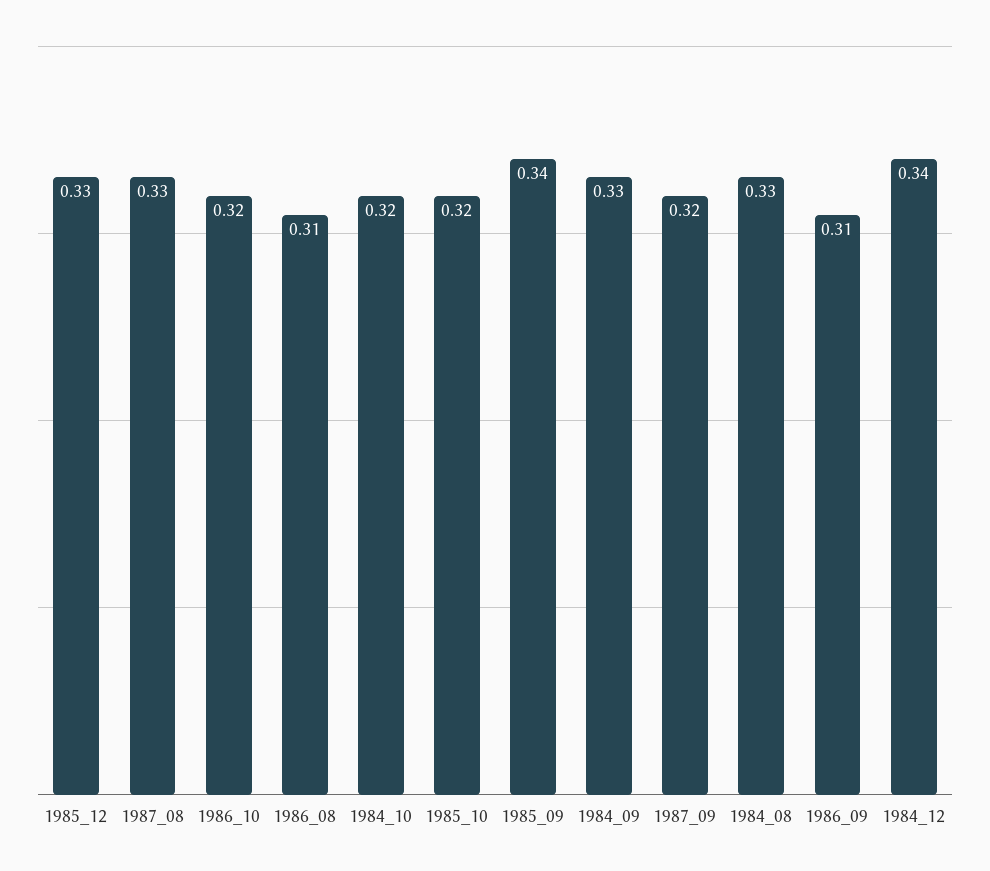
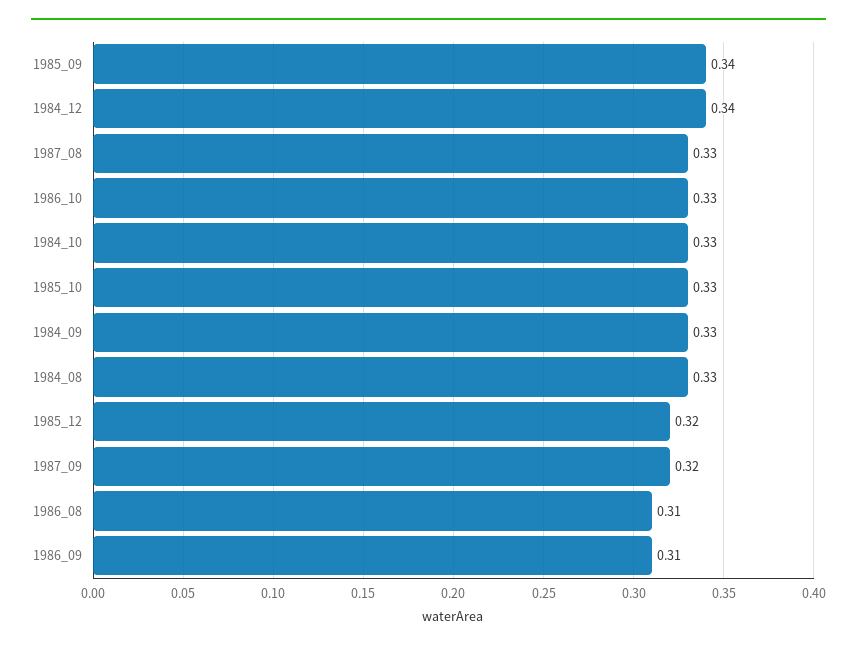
1985_12: 0.33 -> 0.32
1986_10: 0.32 -> 0.33
1984_10: 0.32 -> 0.33
1985_10: 0.32 -> 0.33

